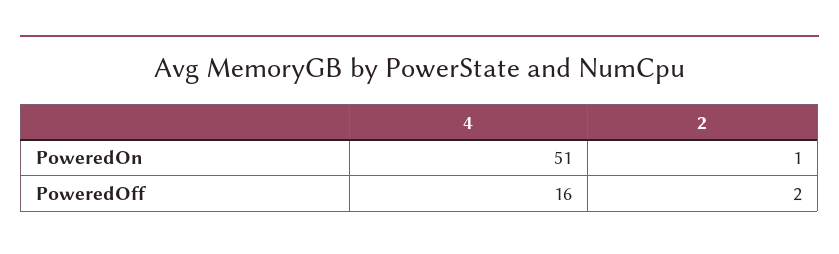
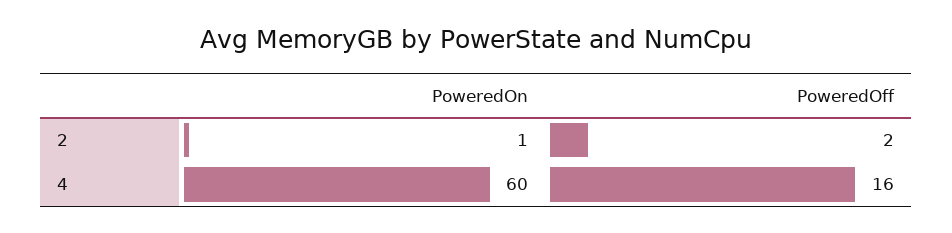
4, PoweredOn: 51 -> 60

